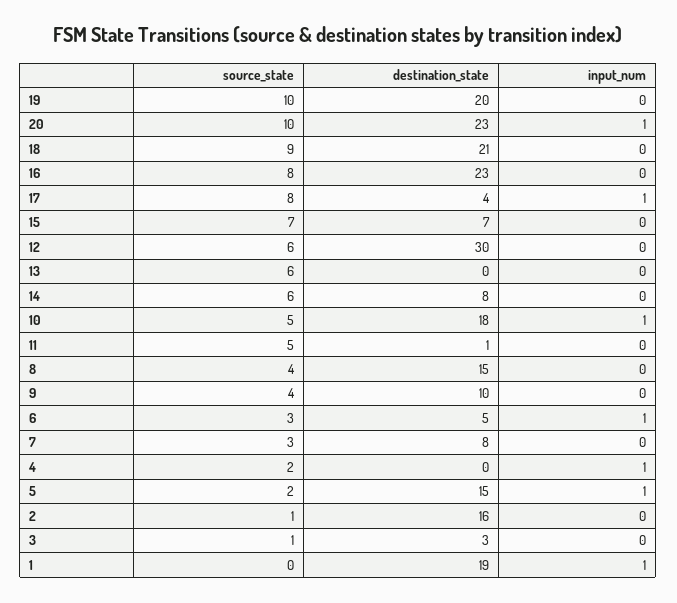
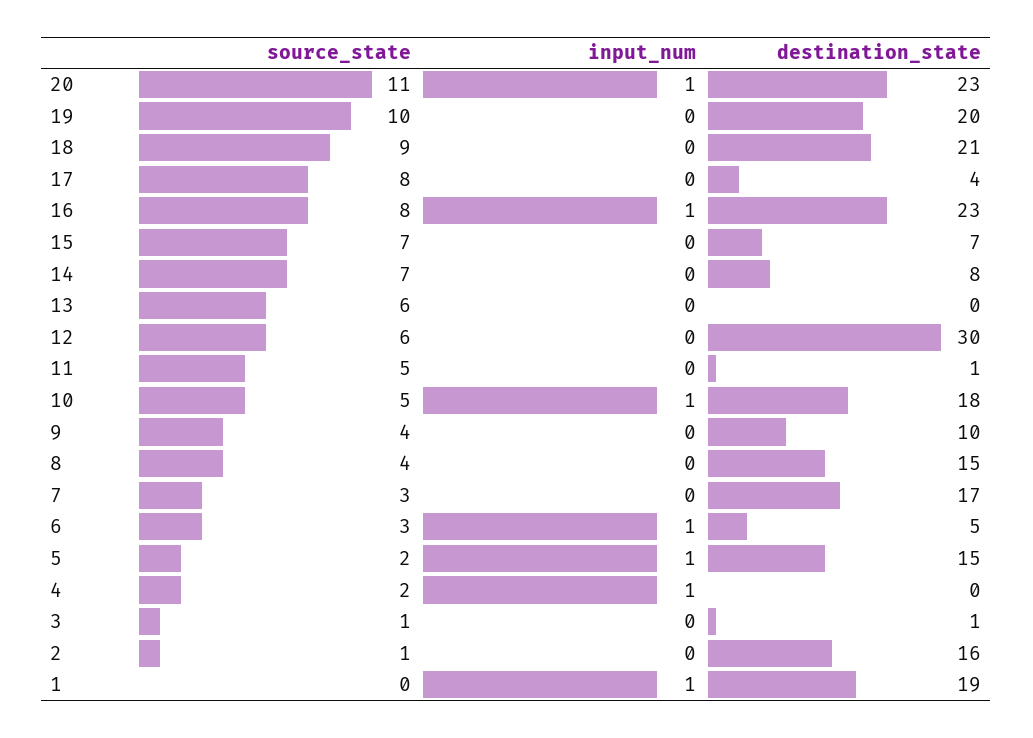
source_state, 20: 10 -> 11
input_num, 16: 0 -> 1
input_num, 17: 1 -> 0
source_state, 14: 6 -> 7
destination_state, 7: 8 -> 17
destination_state, 3: 3 -> 1

